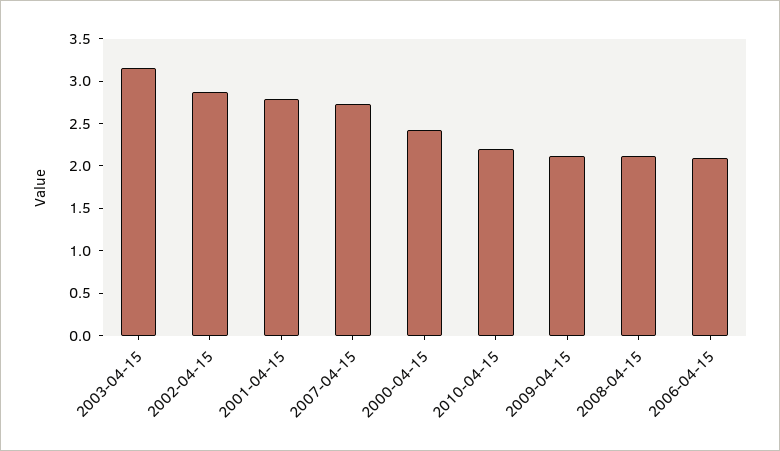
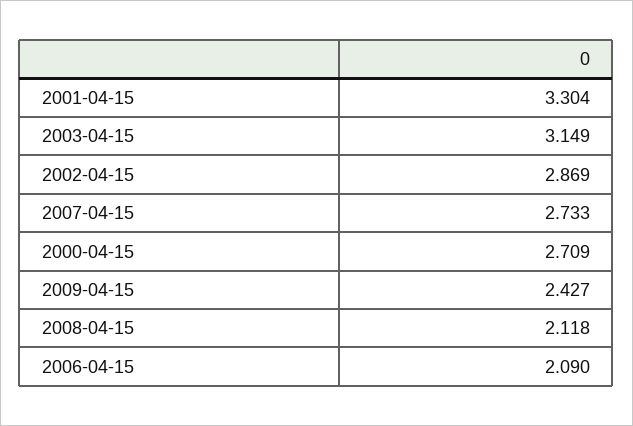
2001-04-15: 2.8 -> 3.304
2000-04-15: 2.4 -> 2.709
2010-04-15: 2.2 -> none
2009-04-15: 2.1 -> 2.427

